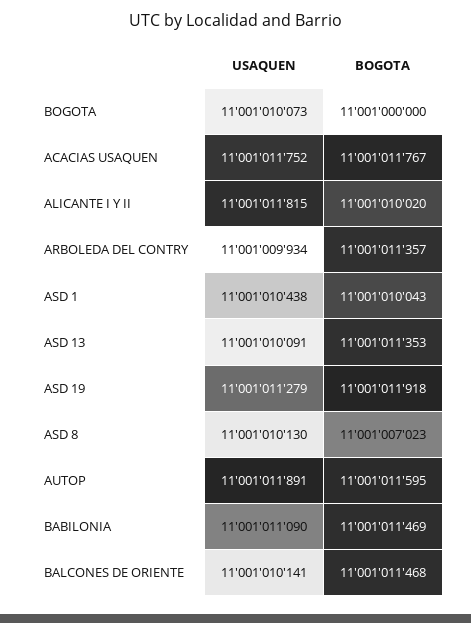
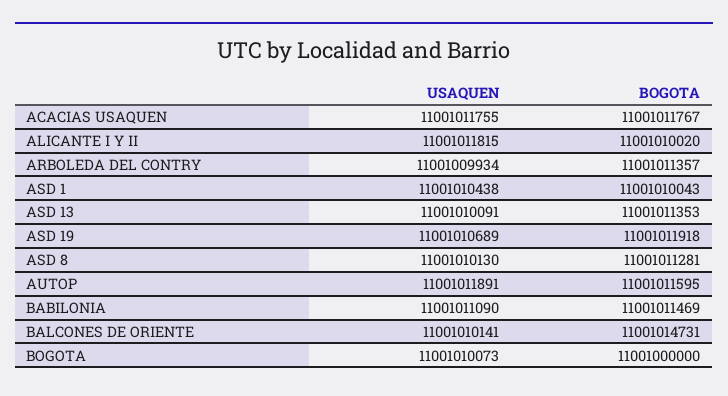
USAQUEN, ACACIAS USAQUEN: 11001011752 -> 11001011755
USAQUEN, ASD 19: 11001011279 -> 11001010689
BOGOTA, ASD 8: 11001007023 -> 11001011281
BOGOTA, BALCONES DE ORIENTE: 11001011468 -> 11001014731

